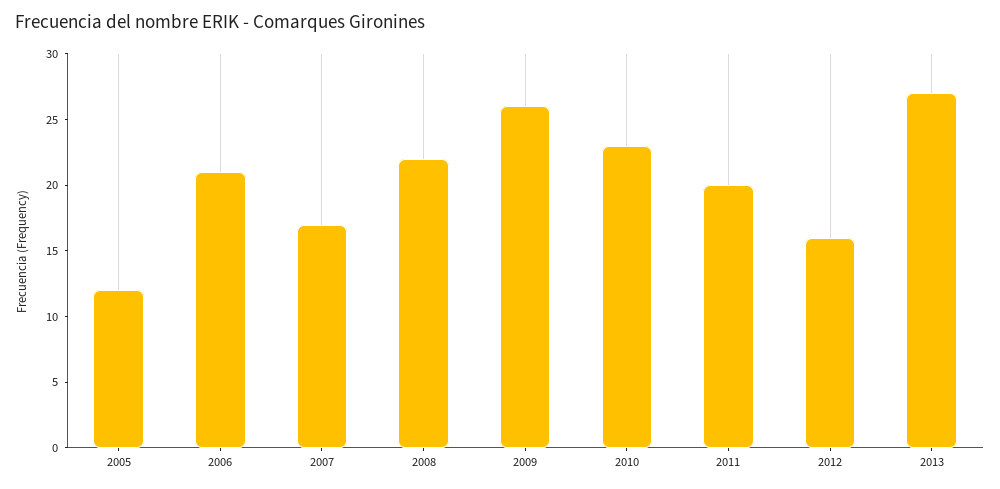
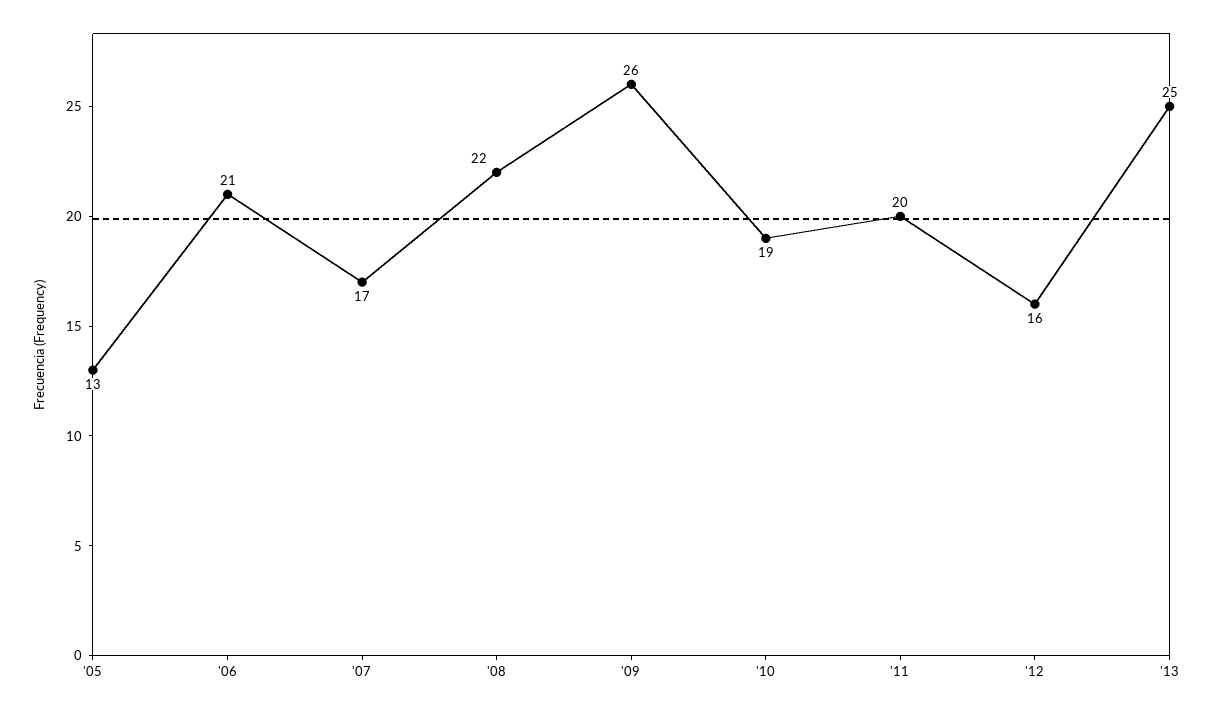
2005: 12 -> 13
2010: 23 -> 19
2013: 27 -> 25

